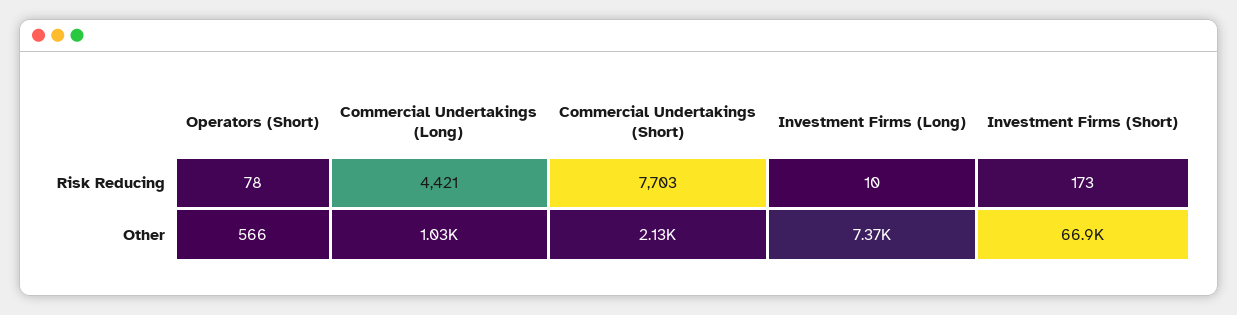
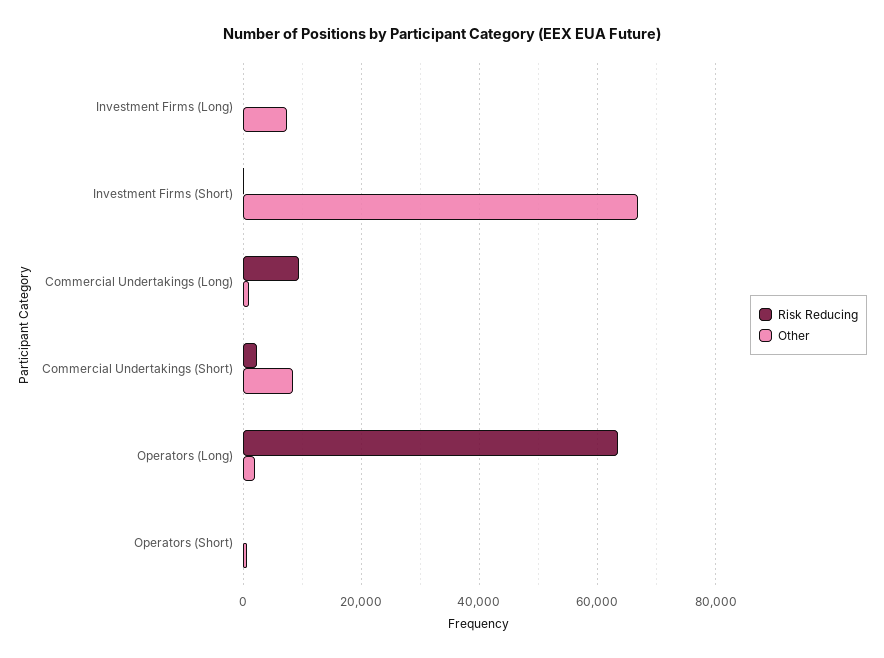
Risk Reducing, Commercial Undertakings (Long): 4421 -> 10000
Risk Reducing, Commercial Undertakings (Short): 7703 -> 2000
Other, Commercial Undertakings (Short): 2130 -> 8000
Risk Reducing, Operators (Long): none -> 64000
Other, Operators (Long): none -> 2000

